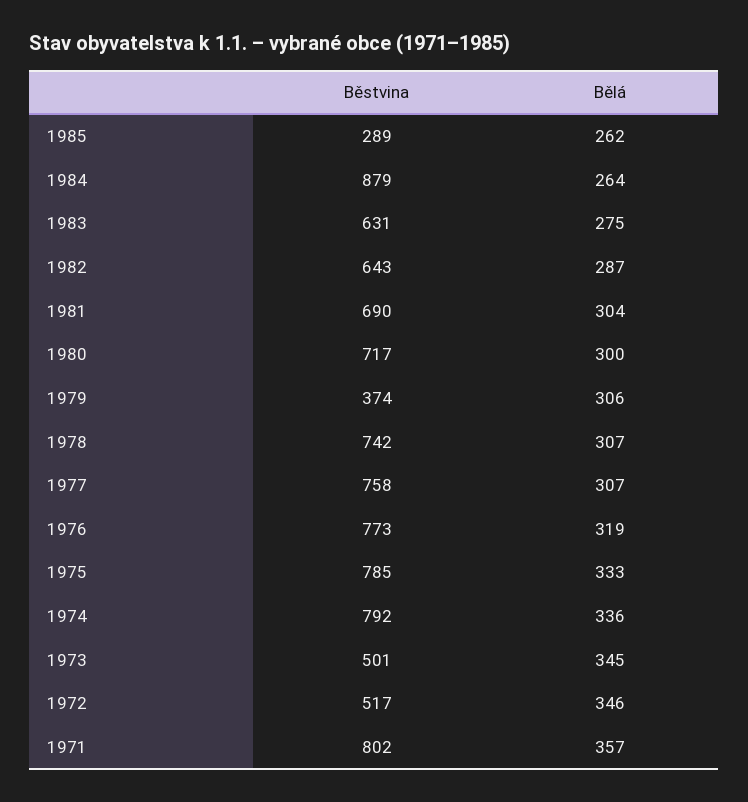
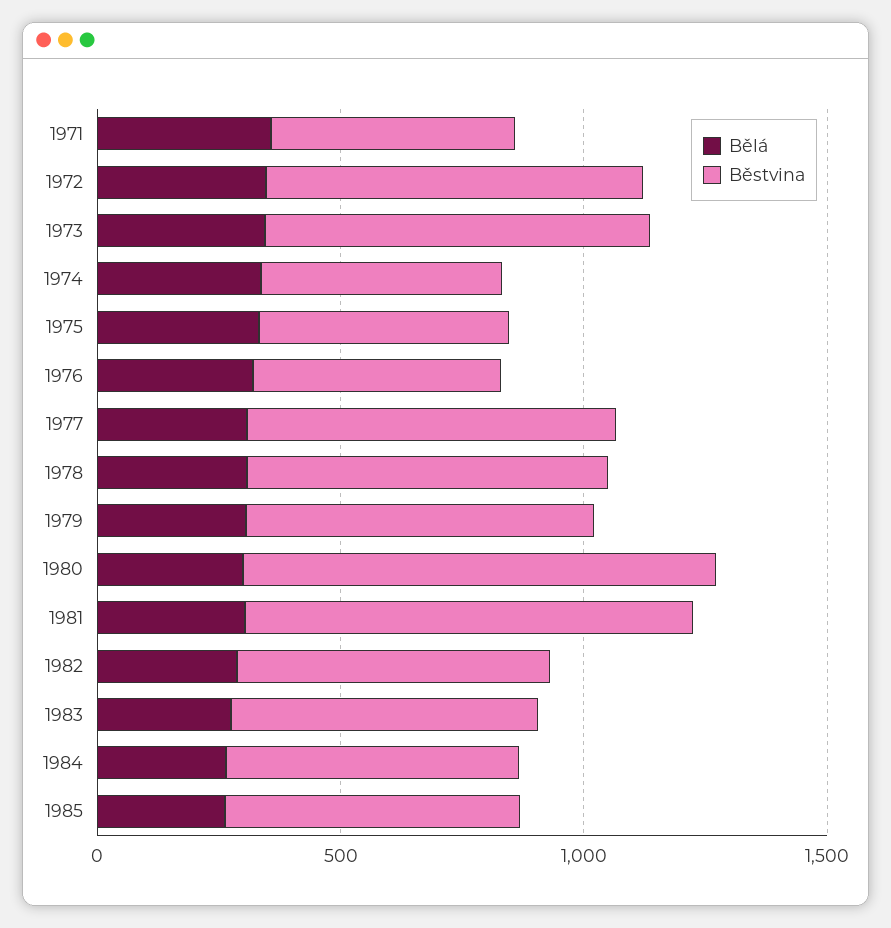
Běstvina, 1985: 289 -> 600
Běstvina, 1984: 879 -> 600
Běstvina, 1981: 690 -> 900
Běstvina, 1980: 717 -> 1000
Běstvina, 1979: 374 -> 700
Běstvina, 1976: 773 -> 500
Běstvina, 1975: 785 -> 500
Běstvina, 1974: 792 -> 500
Běstvina, 1973: 501 -> 800
Běstvina, 1972: 517 -> 800
Běstvina, 1971: 802 -> 500

